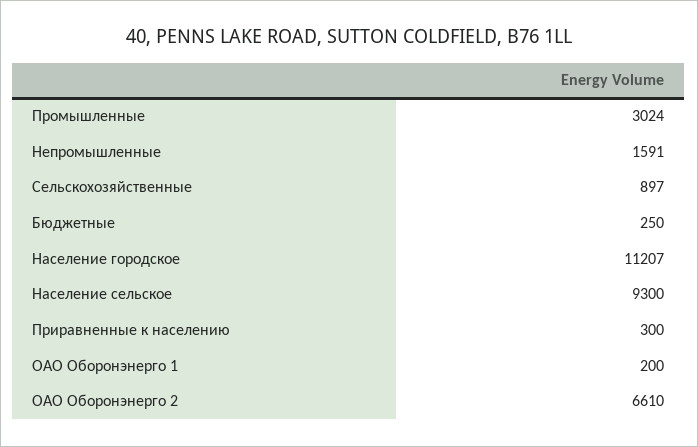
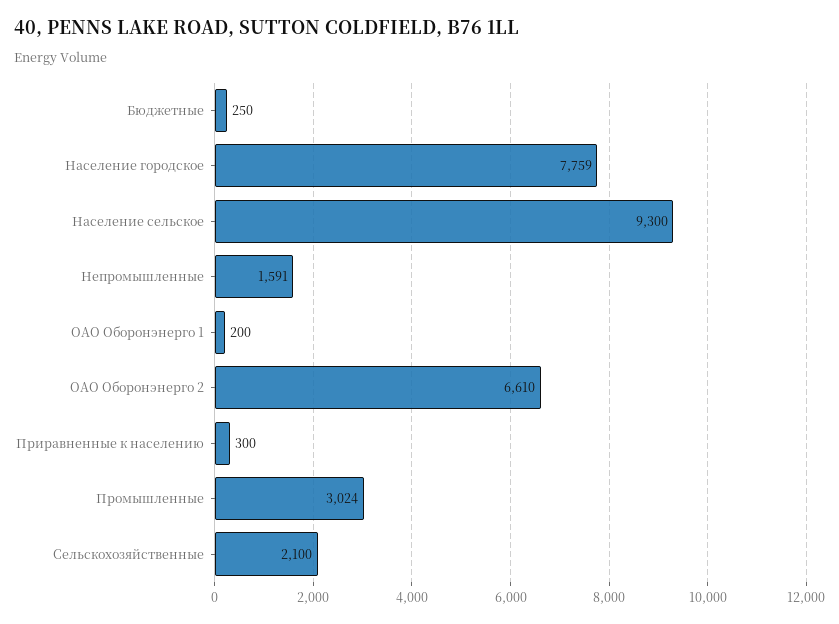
Сельскохозяйственные: 897 -> 2100
Население городское: 11207 -> 7759

